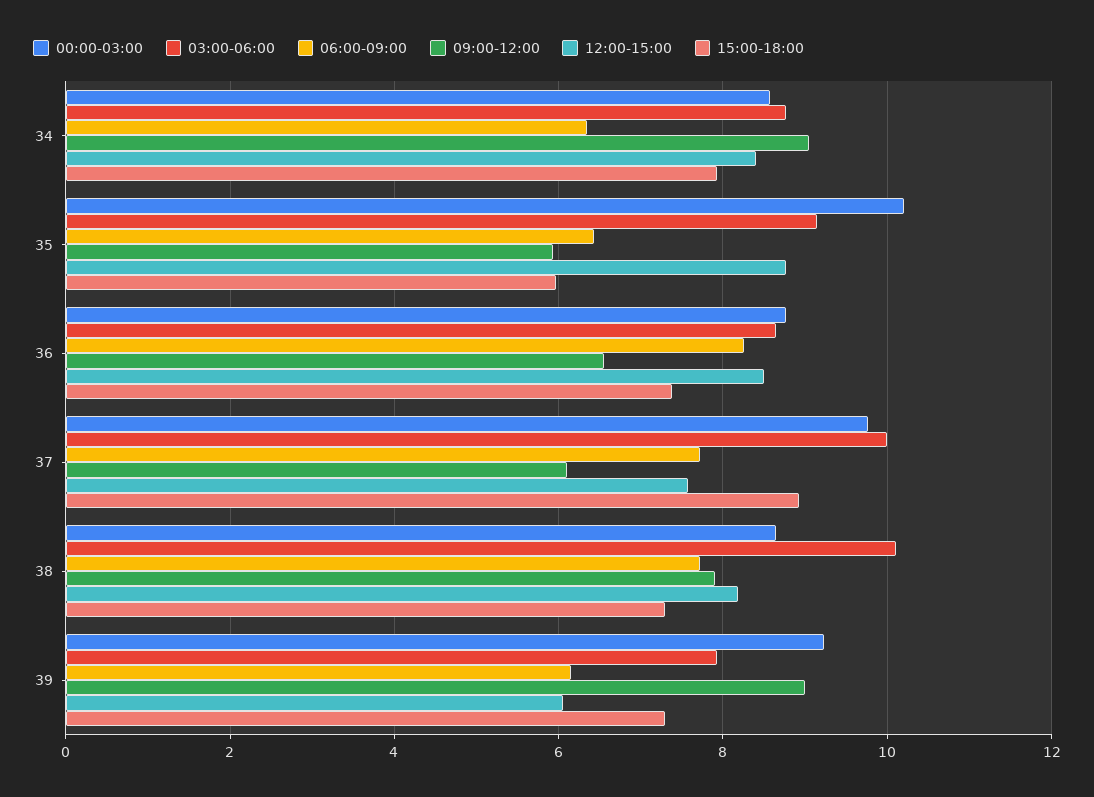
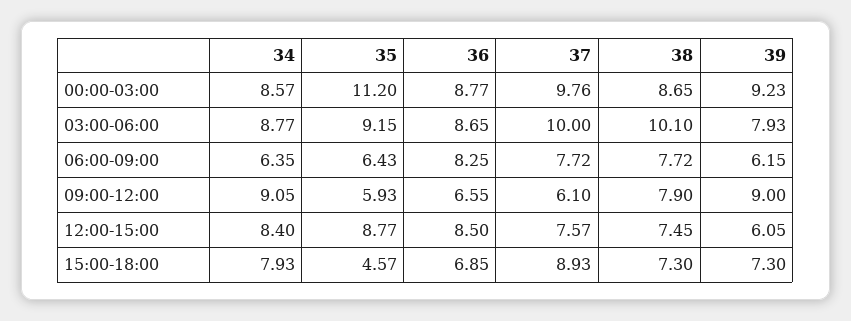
00:00-03:00, 35: 10.2 -> 11.2
15:00-18:00, 35: 6 -> 4.57
15:00-18:00, 36: 7.4 -> 6.85
12:00-15:00, 38: 8.2 -> 7.45

